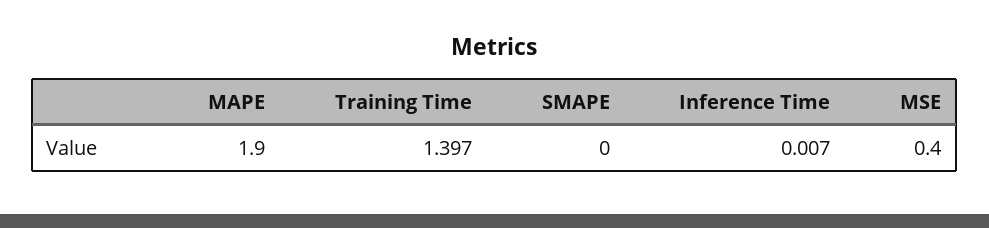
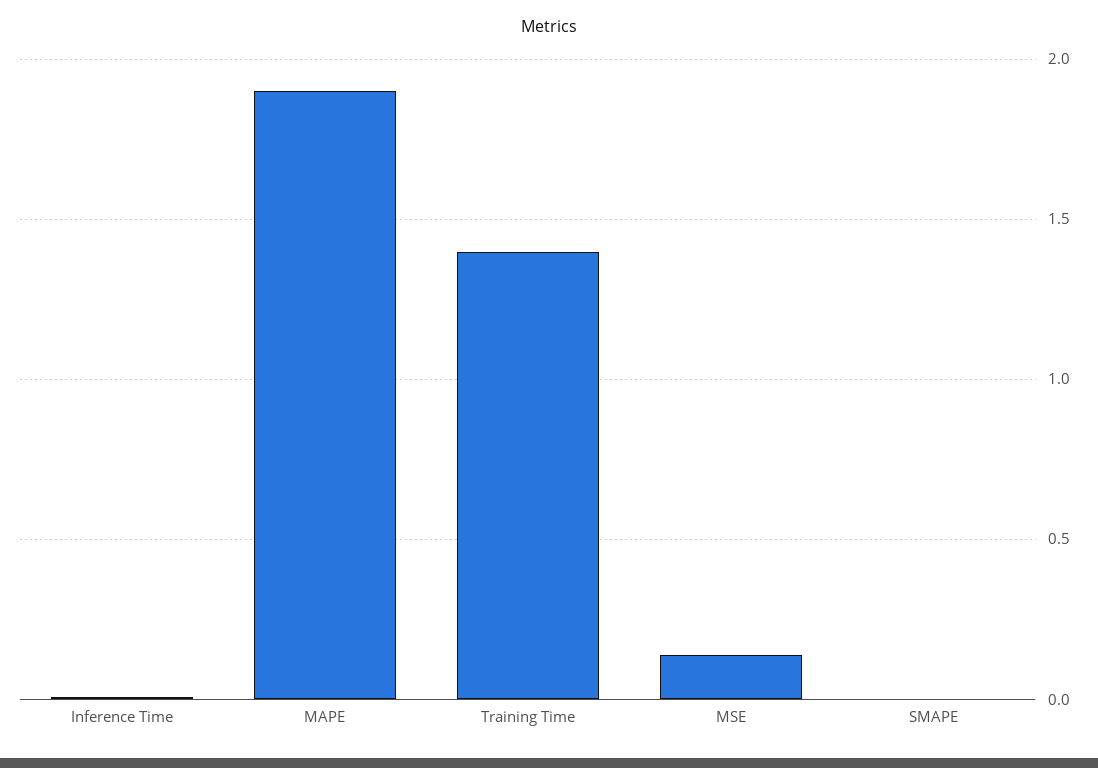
MSE: 0.4 -> 0.15

